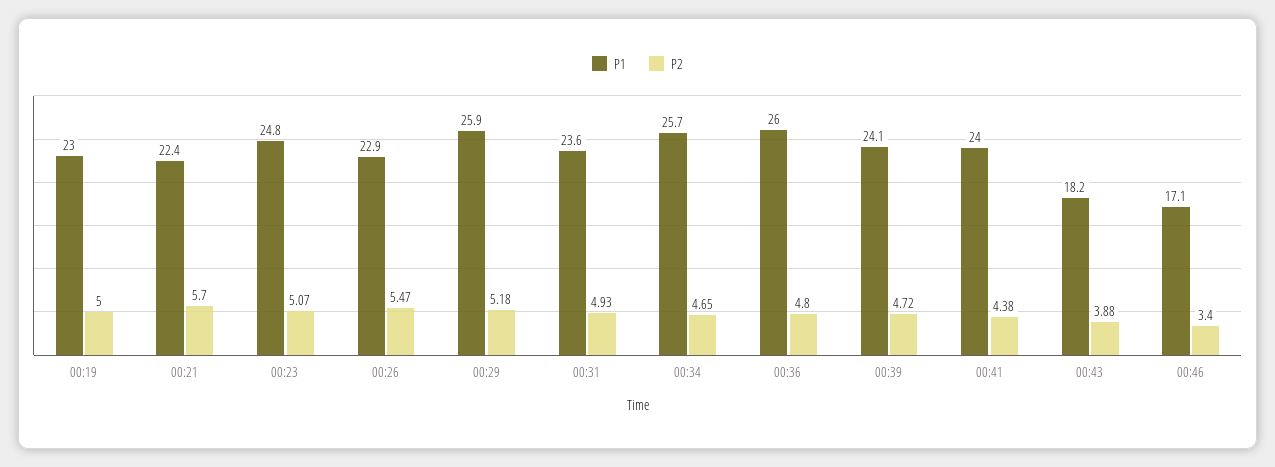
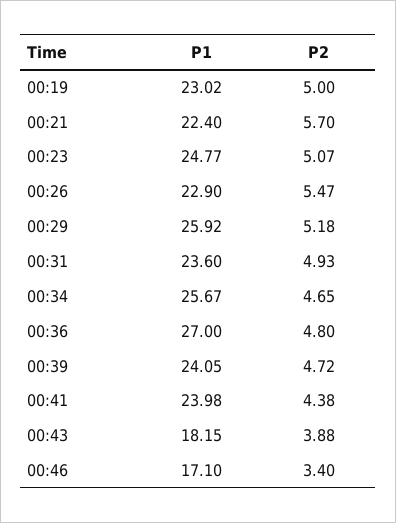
P1, 00:36: 26 -> 27

